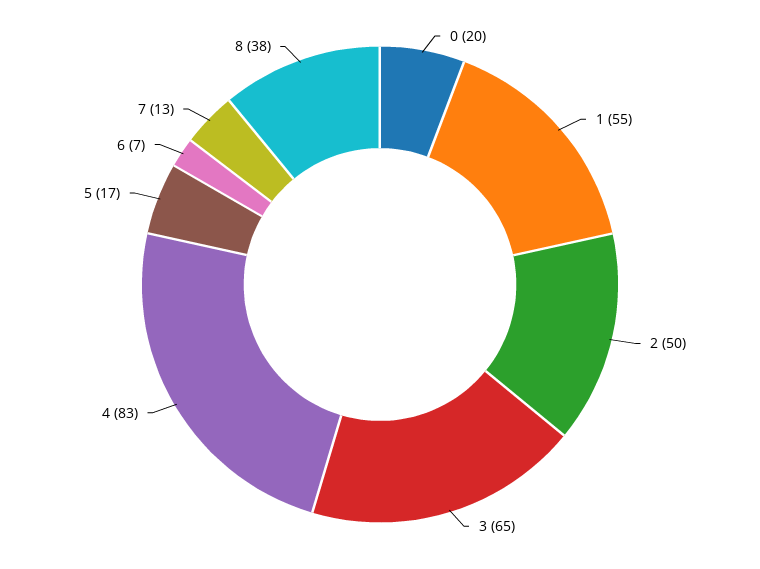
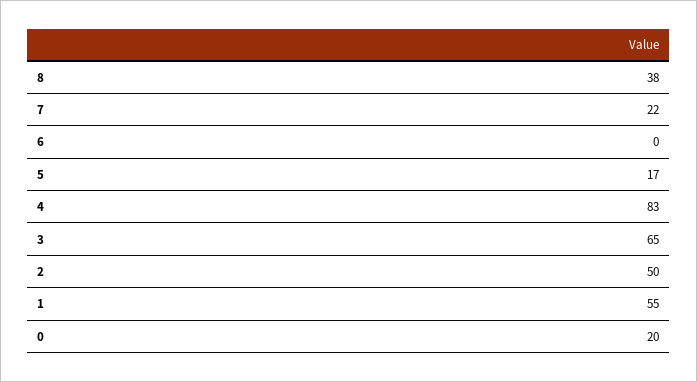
6: 7 -> 0
7: 13 -> 22

